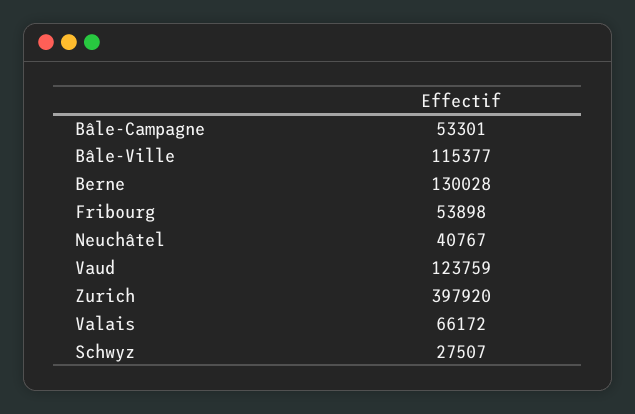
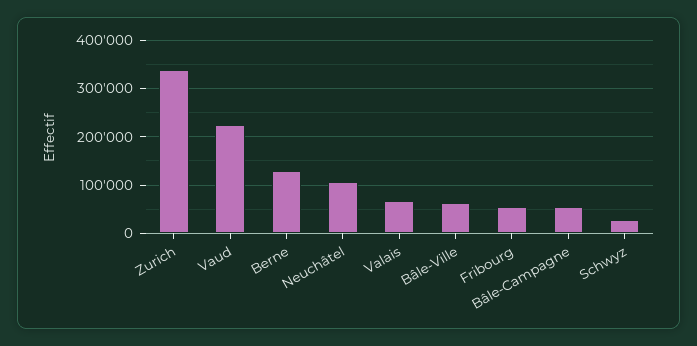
Bâle-Ville: 115377 -> 60000
Neuchâtel: 40767 -> 100000
Vaud: 123759 -> 220000
Zurich: 397920 -> 340000

